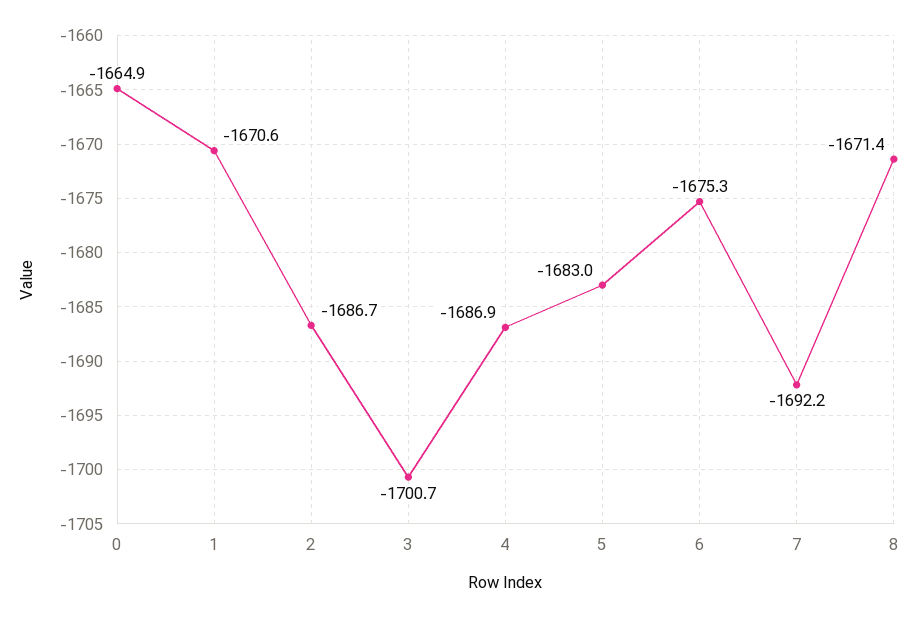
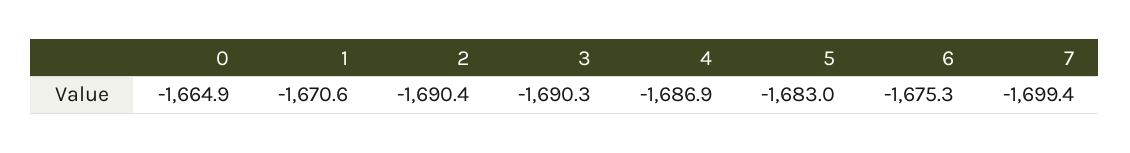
2: -1686.7 -> -1690.4
3: -1700.7 -> -1690.3
7: -1692.2 -> -1699.4
8: -1671.4 -> none

